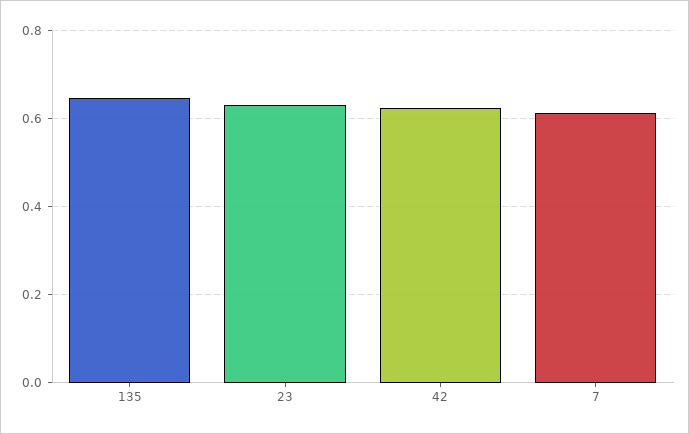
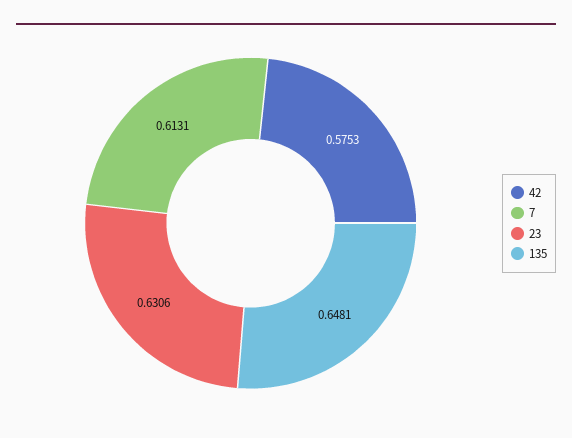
42: 0.62 -> 0.5753

